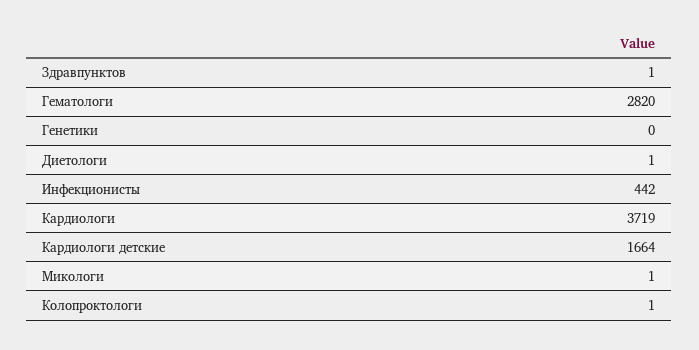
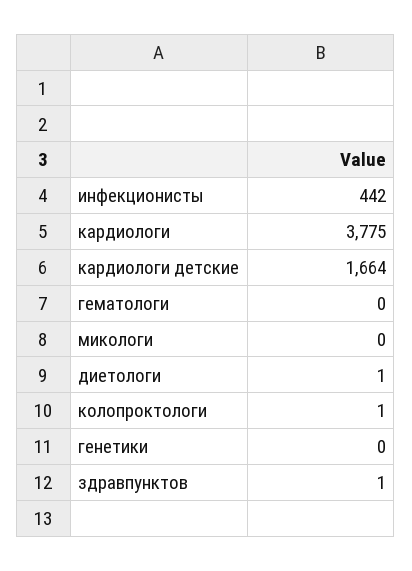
Гематологи: 2820 -> 0
Кардиологи: 3719 -> 3775
Микологи: 1 -> 0

